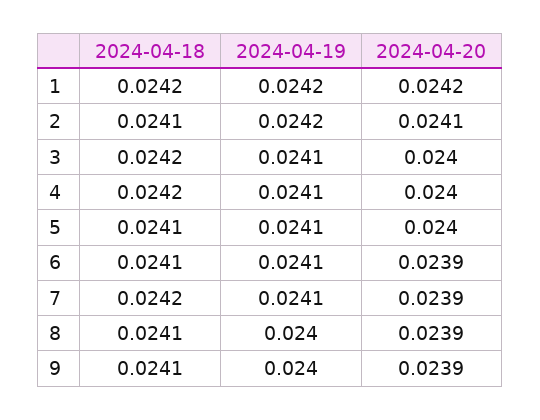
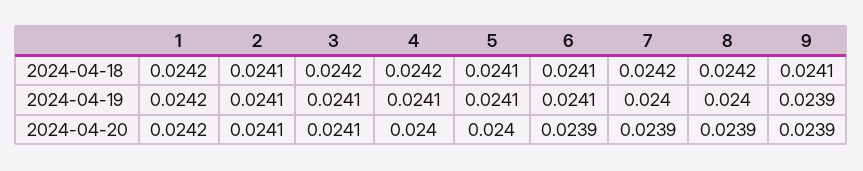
2024-04-19, 2: 0.0242 -> 0.0241
2024-04-20, 3: 0.024 -> 0.0241
2024-04-19, 7: 0.0241 -> 0.024
2024-04-18, 8: 0.0241 -> 0.0242
2024-04-19, 9: 0.024 -> 0.0239

